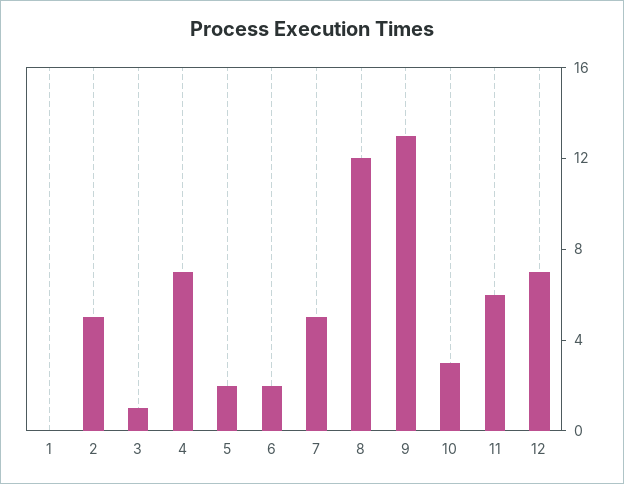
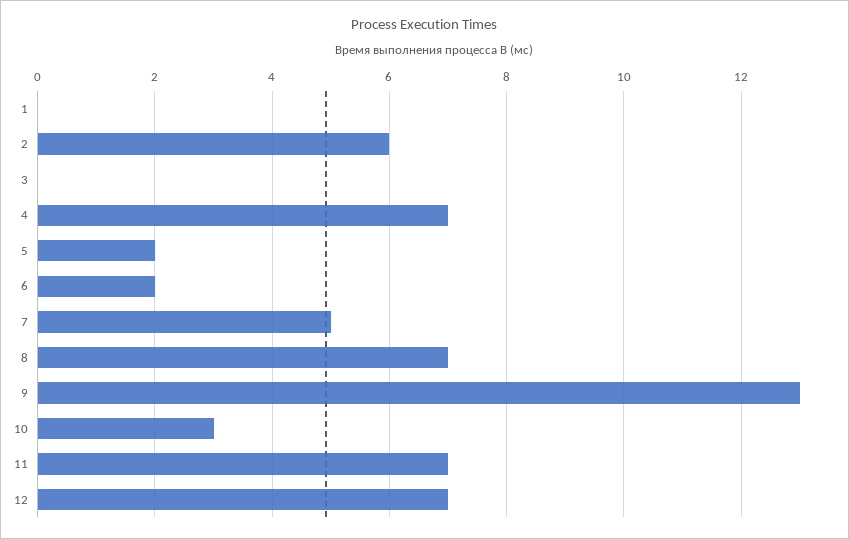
2: 5 -> 6
3: 1 -> 0
8: 12 -> 7
11: 6 -> 7

